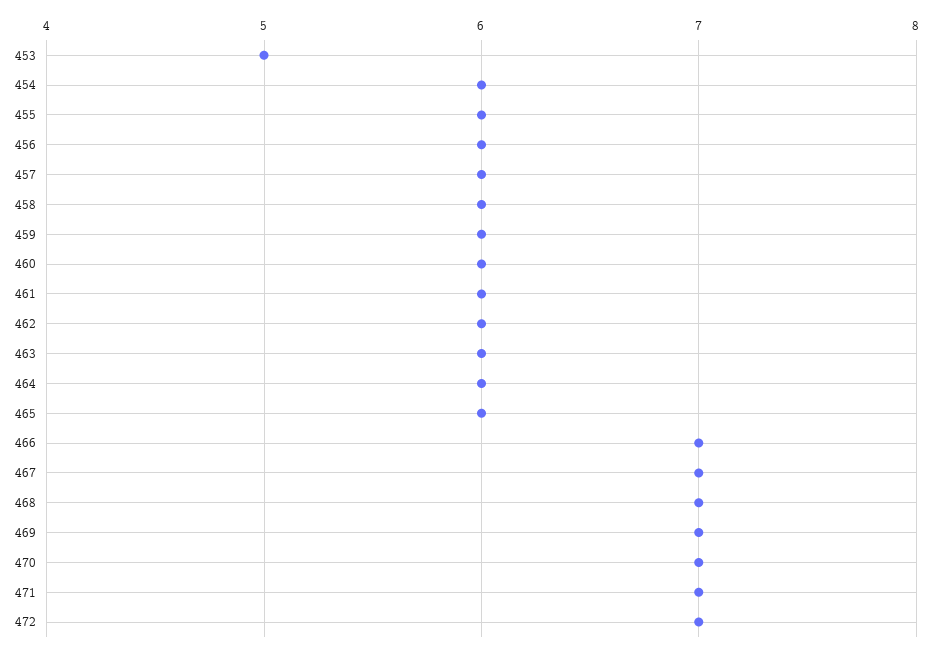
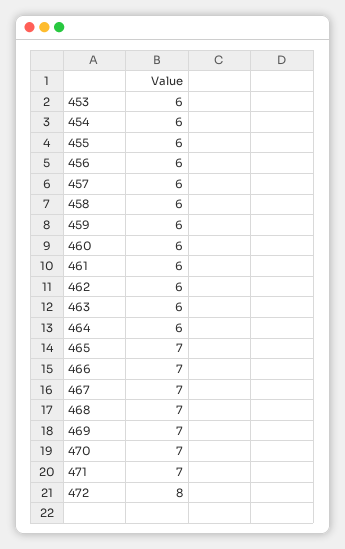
453: 5 -> 6
465: 6 -> 7
472: 7 -> 8

